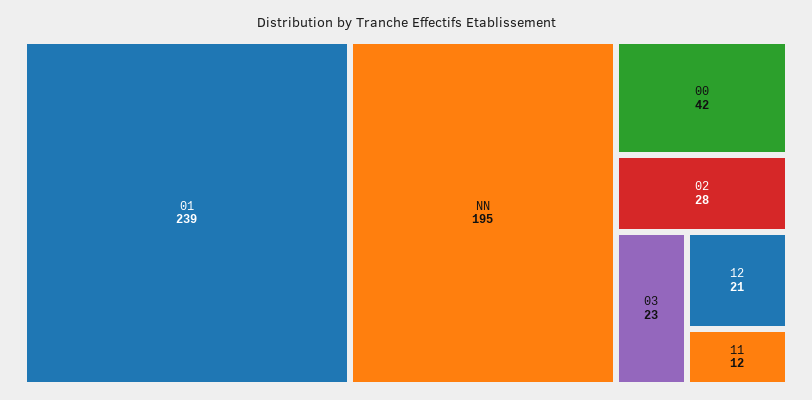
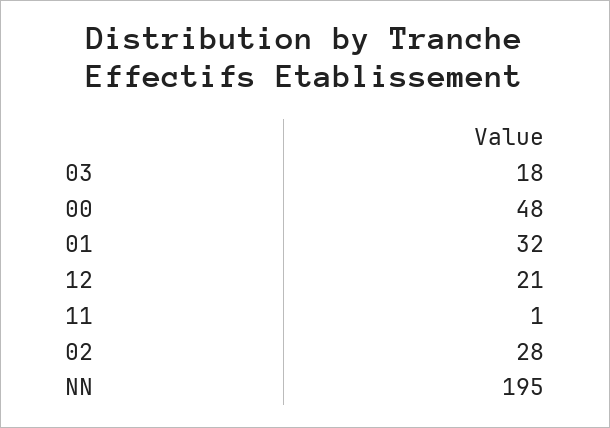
01: 239 -> 32
00: 42 -> 48
03: 23 -> 18
11: 12 -> 1

